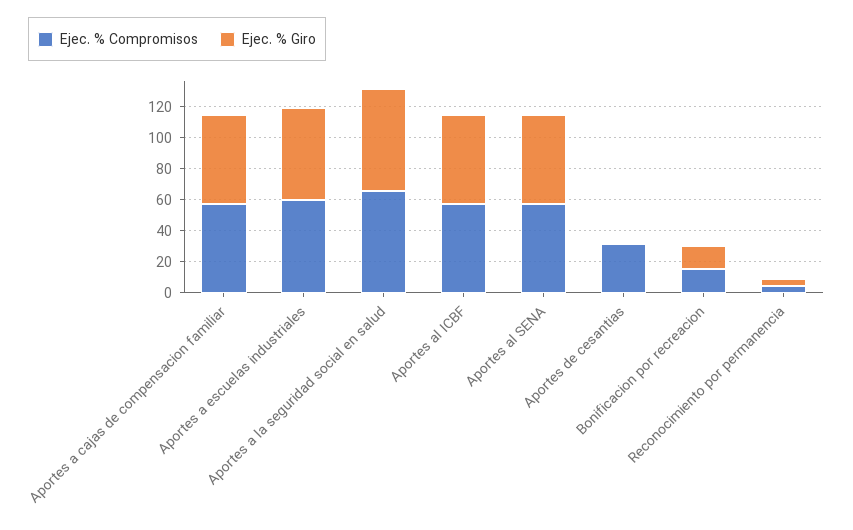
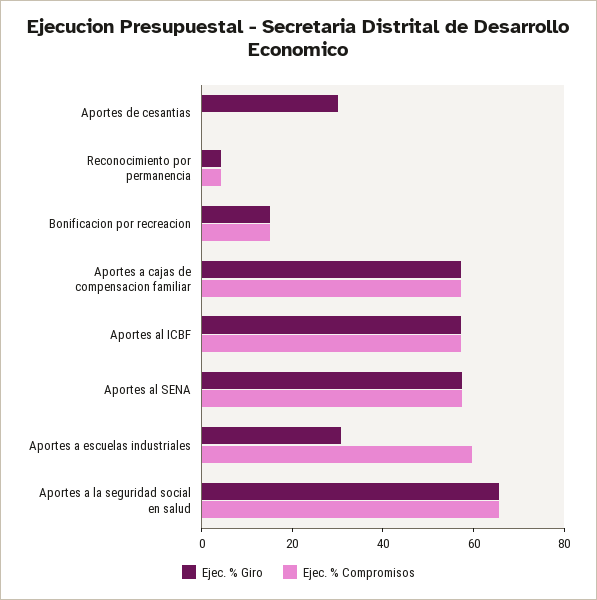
Ejec. % Giro, Aportes a escuelas industriales: 60 -> 30
Ejec. % Compromisos, Aportes de cesantias: 30 -> 0
Ejec. % Giro, Aportes de cesantias: 0 -> 30

